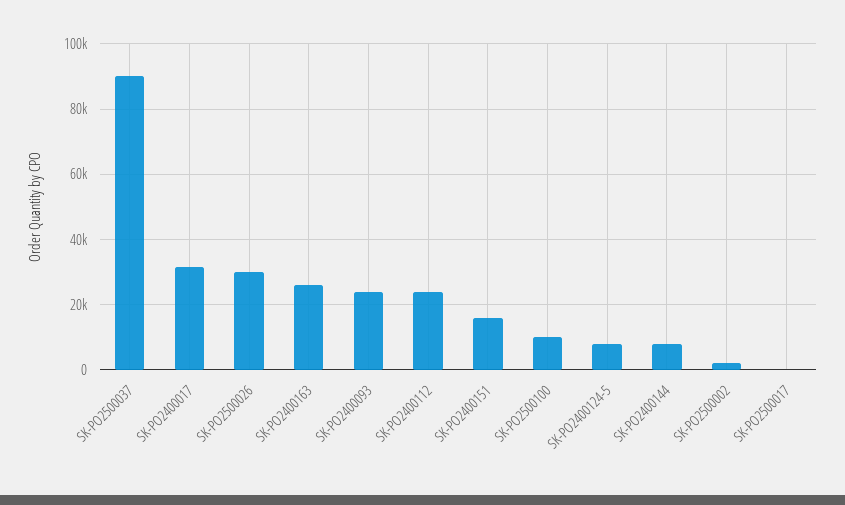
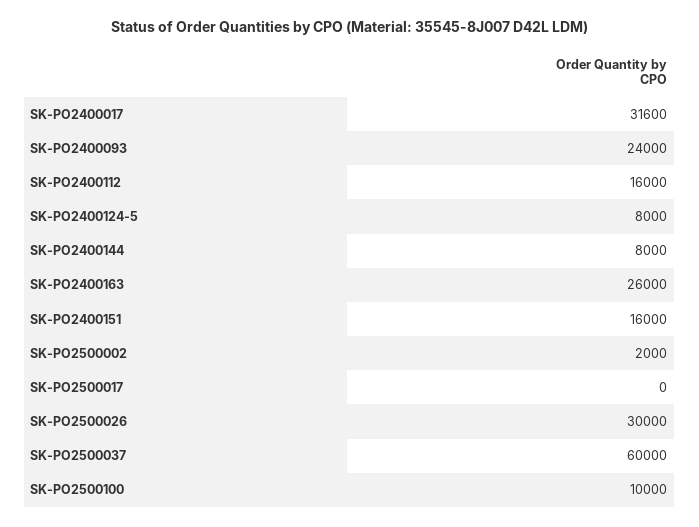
SK-PO2500037: 90000 -> 60000
SK-PO2400112: 24000 -> 16000

